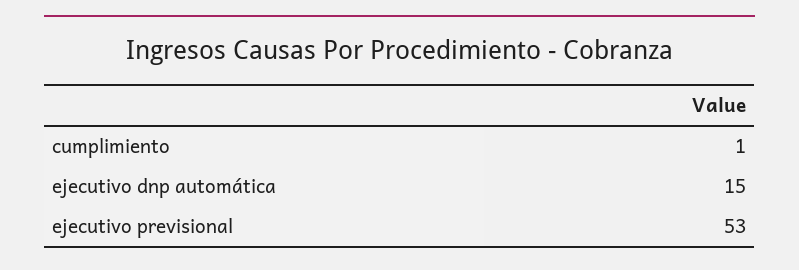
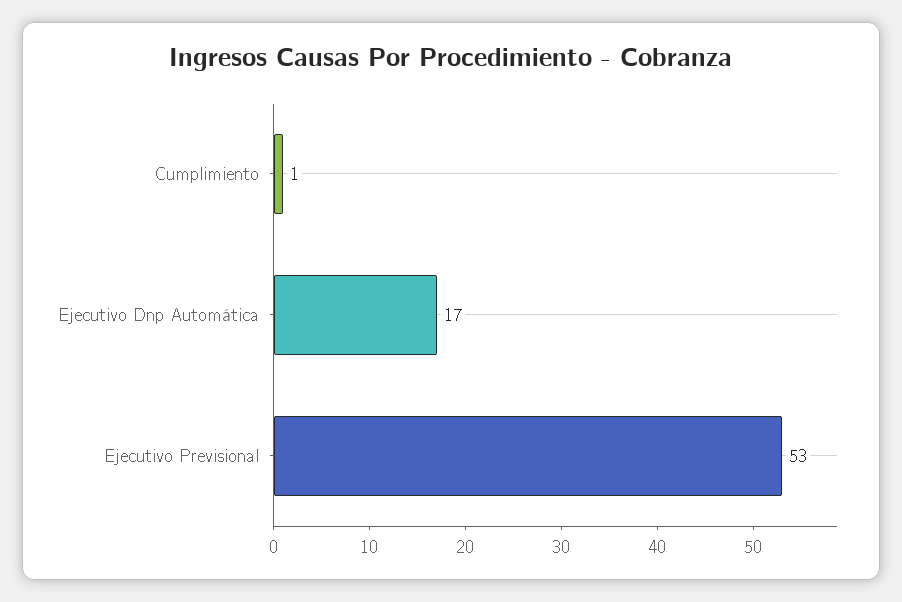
ejecutivo dnp automática: 15 -> 17

